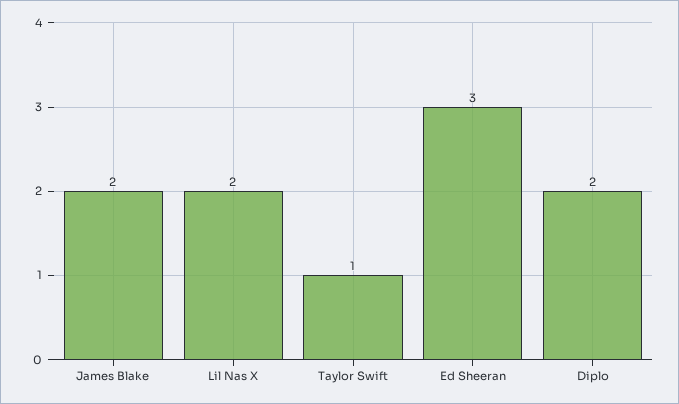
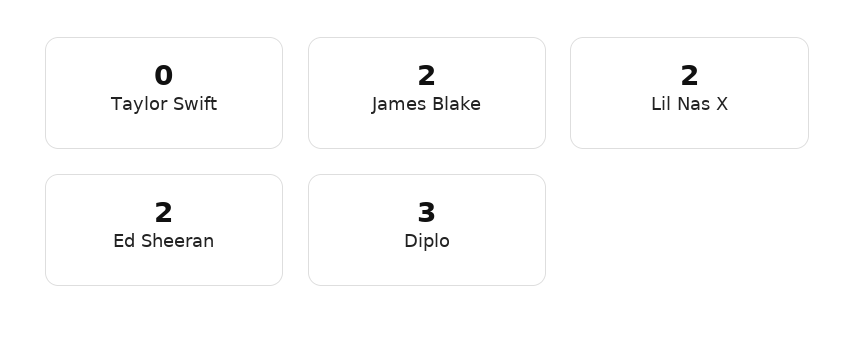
Taylor Swift: 1 -> 0
Ed Sheeran: 3 -> 2
Diplo: 2 -> 3

